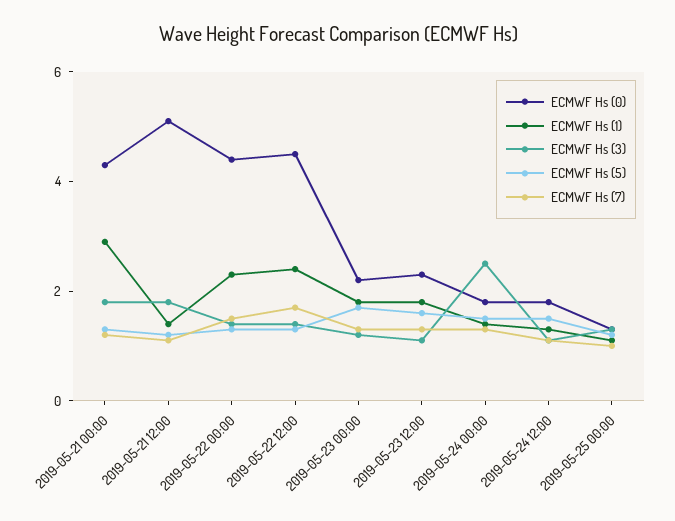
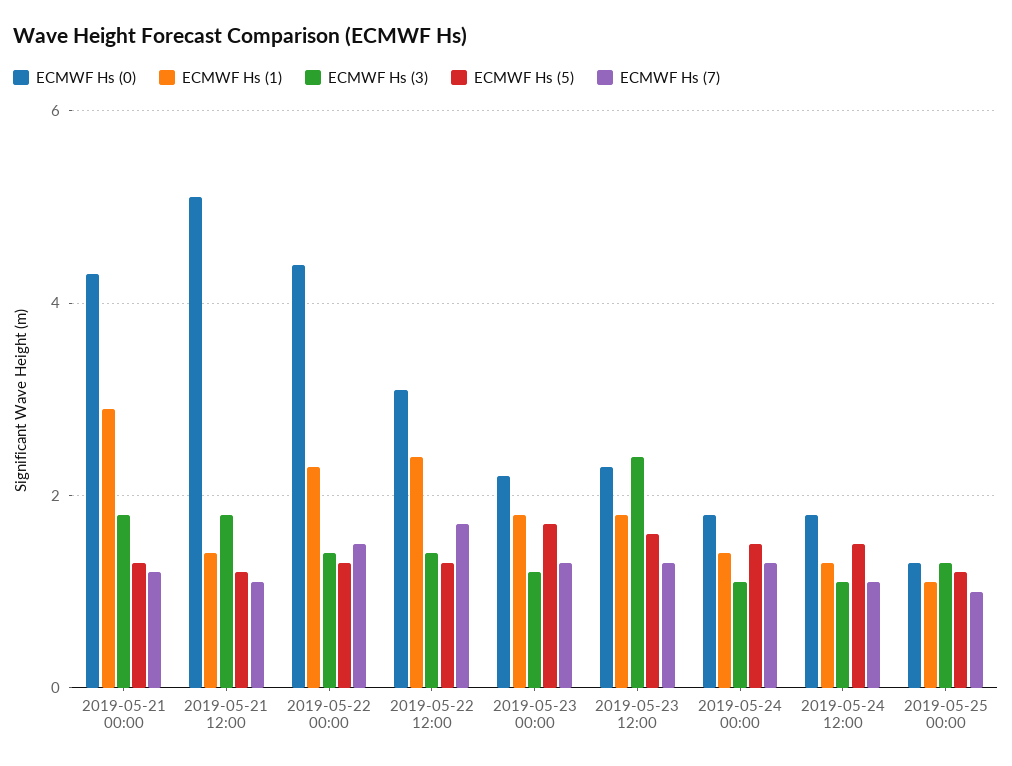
ECMWF Hs (0), 2019-05-22 12:00: 4.5 -> 3
ECMWF Hs (3), 2019-05-23 12:00: 1 -> 2.5
ECMWF Hs (3), 2019-05-24 00:00: 2.5 -> 1

